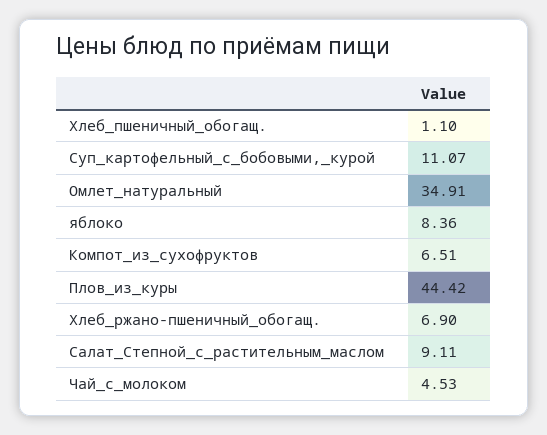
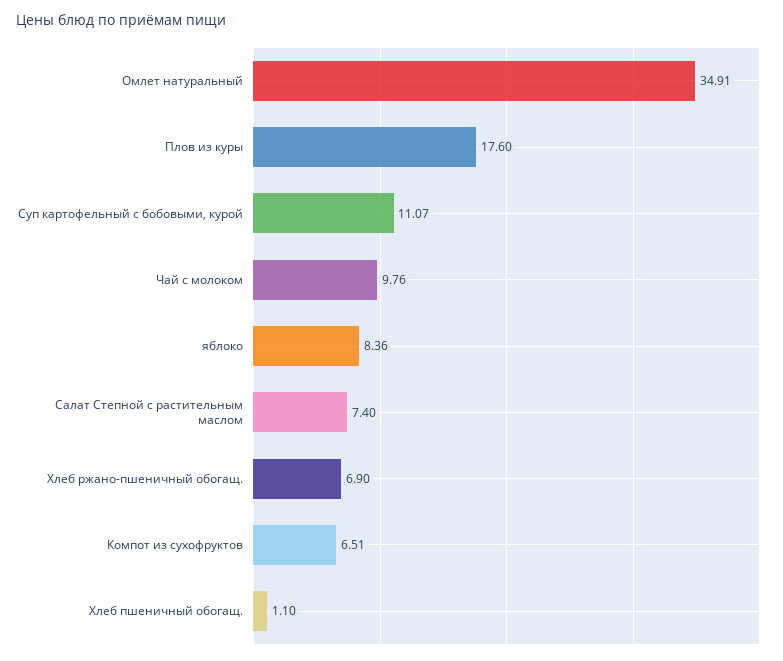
Плов_из_куры: 44.42 -> 17.6
Салат_Степной_с_растительным_маслом: 9.11 -> 7.4
Чай_с_молоком: 4.53 -> 9.76

